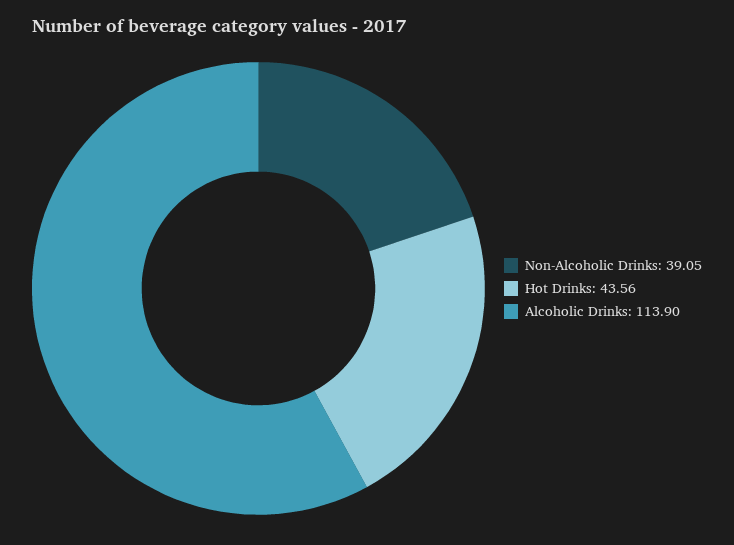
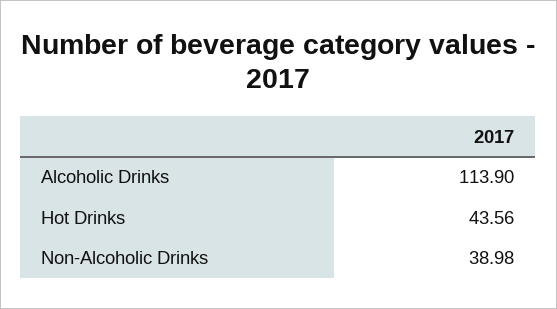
Non-Alcoholic Drinks: 39.05 -> 38.98

